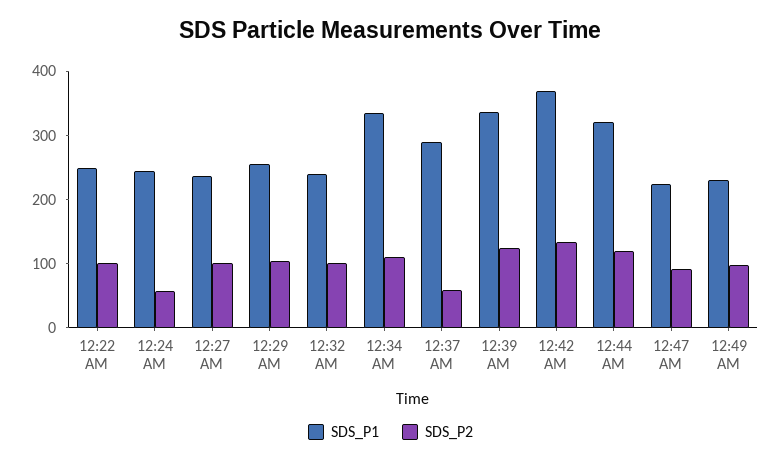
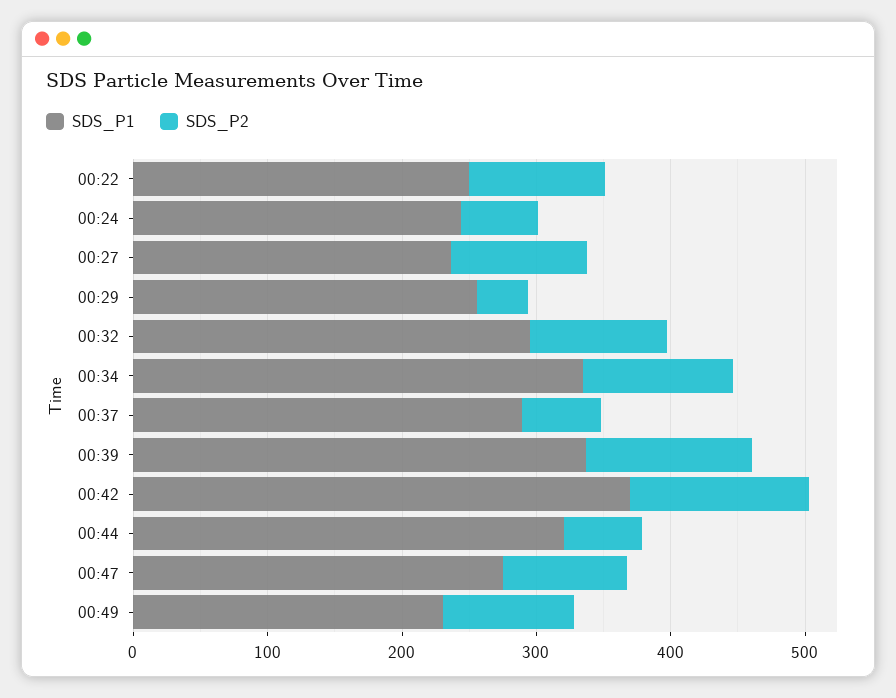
SDS_P2, 12:29 AM: 100 -> 40
SDS_P1, 12:32 AM: 240 -> 300
SDS_P2, 12:44 AM: 120 -> 60
SDS_P1, 12:47 AM: 220 -> 280

